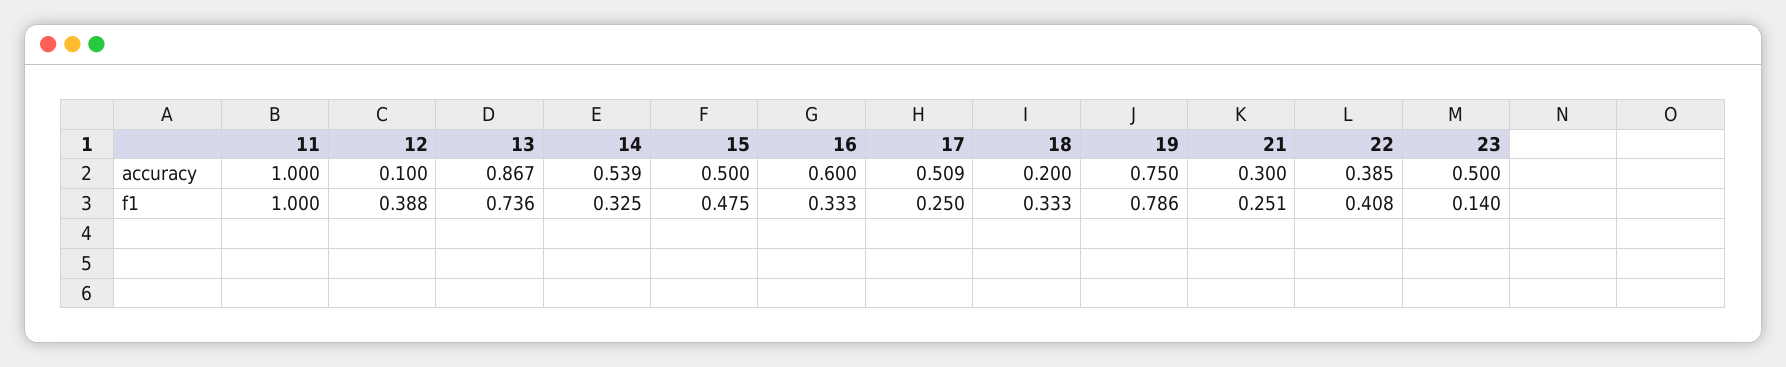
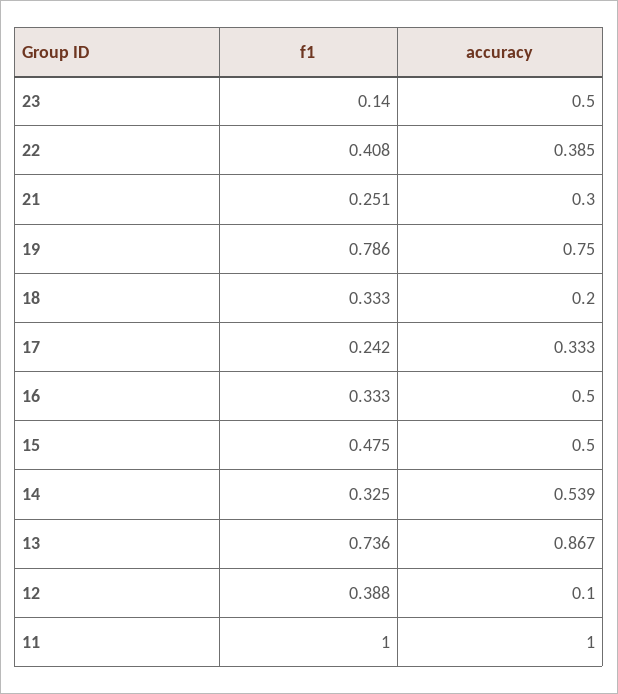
16, accuracy: 0.6 -> 0.5
17, accuracy: 0.509 -> 0.333
17, f1: 0.25 -> 0.242

